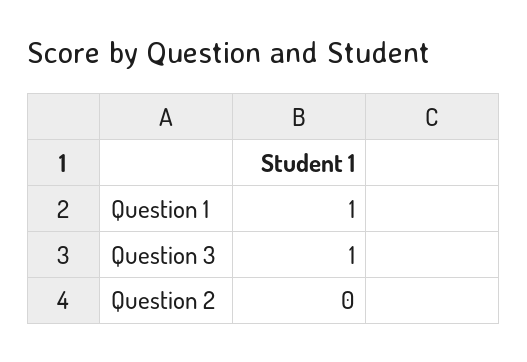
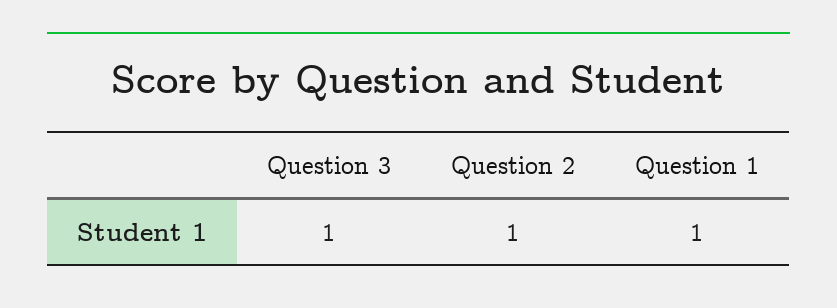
Question 2: 0 -> 1

